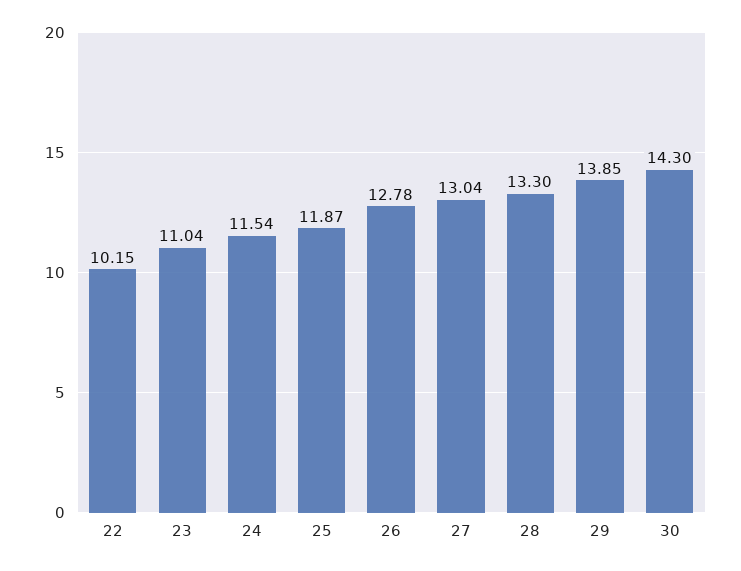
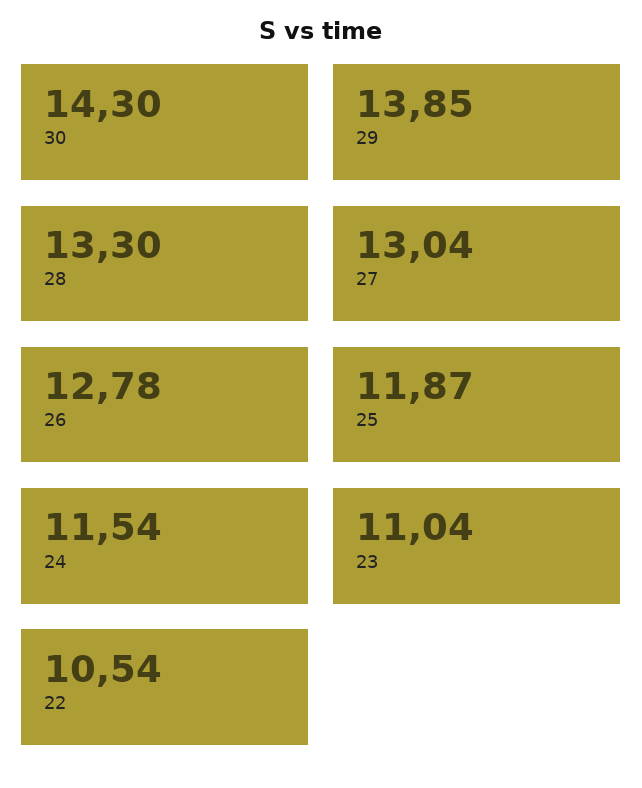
22: 10.15 -> 10.54

